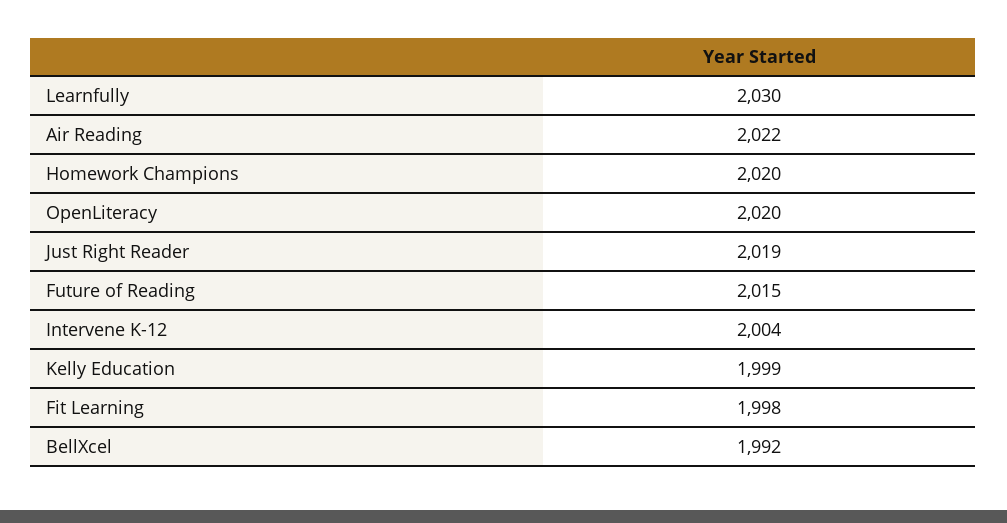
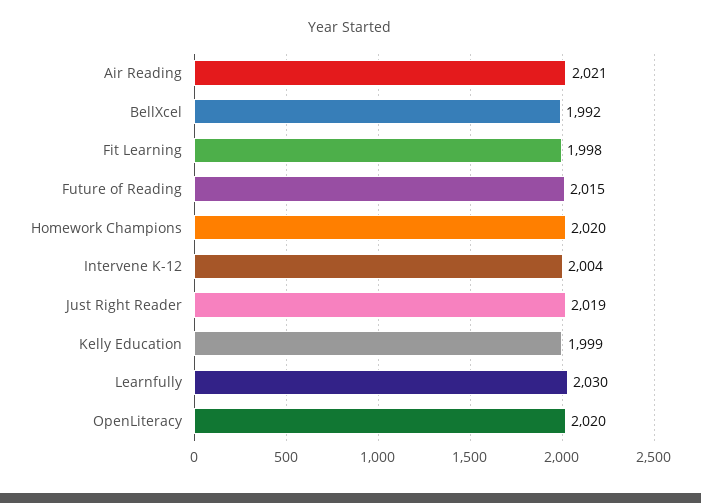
Air Reading: 2022 -> 2021

